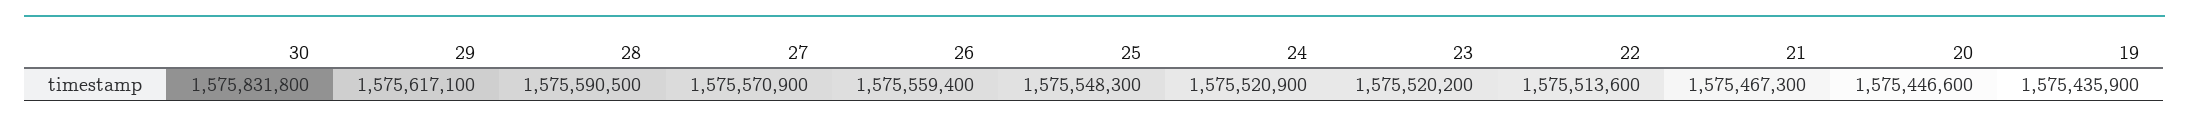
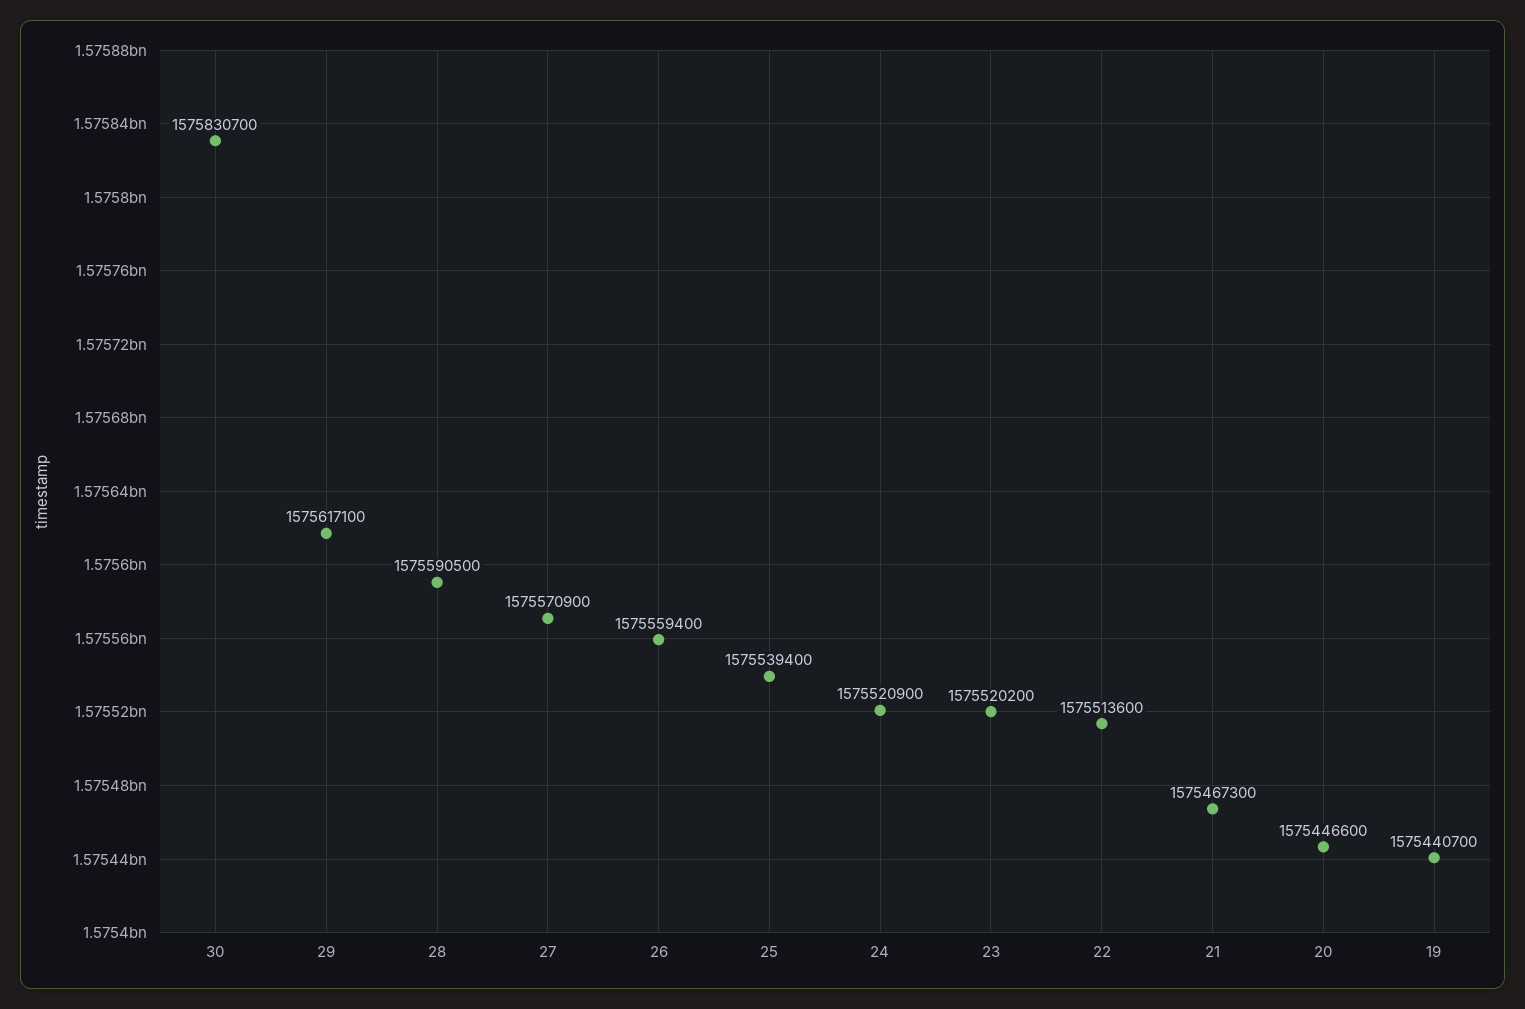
30: 1575831800 -> 1575830700
25: 1575548300 -> 1575539400
19: 1575435900 -> 1575440700

